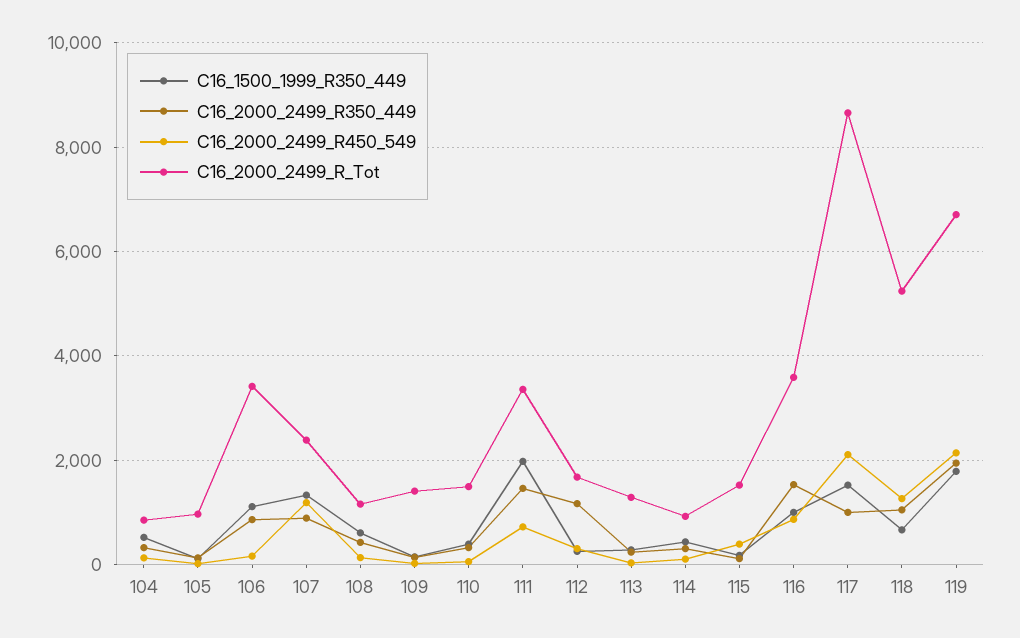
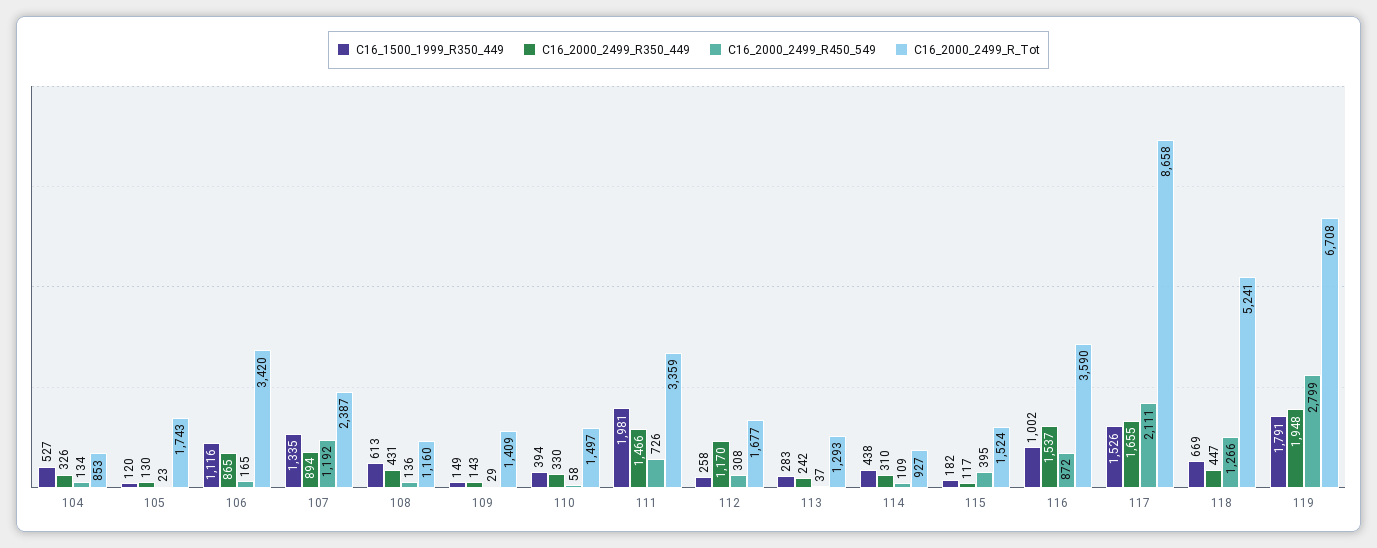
C16_2000_2499_R_Tot, 105: 1000 -> 1743
C16_2000_2499_R350_449, 117: 1000 -> 1655
C16_2000_2499_R350_449, 118: 1000 -> 447
C16_2000_2499_R450_549, 119: 2200 -> 2799

